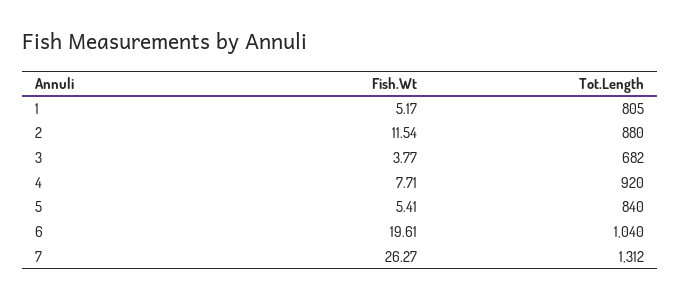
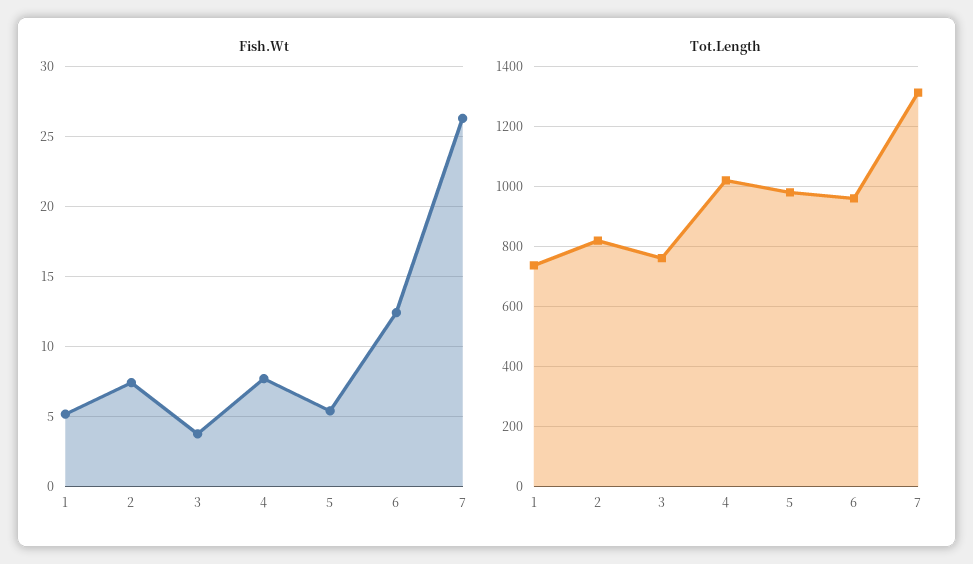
Tot.Length, 1: 805 -> 740
Fish.Wt, 2: 11.54 -> 7.5
Tot.Length, 2: 880 -> 820
Tot.Length, 3: 682 -> 760
Tot.Length, 4: 920 -> 1020
Tot.Length, 5: 840 -> 980
Fish.Wt, 6: 19.61 -> 12.5
Tot.Length, 6: 1040 -> 960

